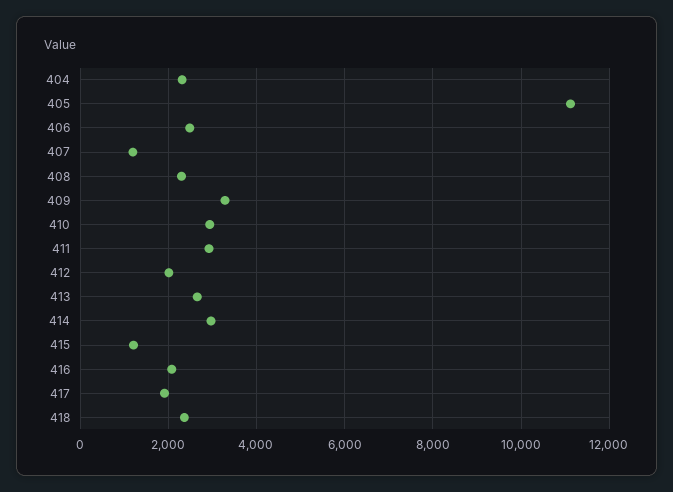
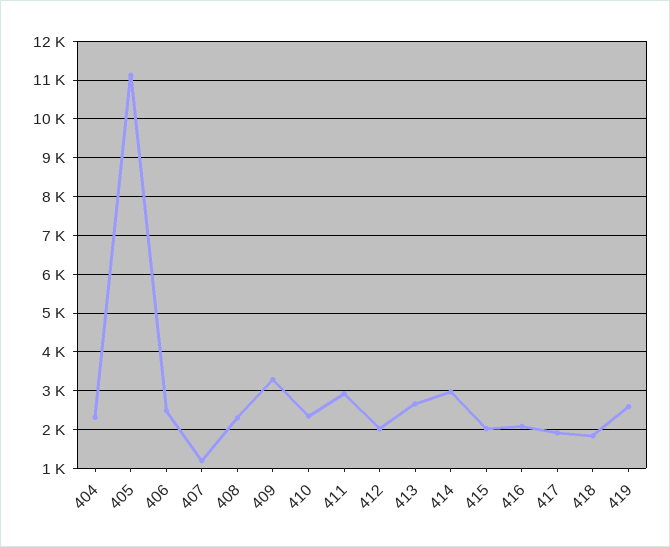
410: 3000 -> 2400
415: 1200 -> 2000
418: 2400 -> 1800
419: none -> 2600

